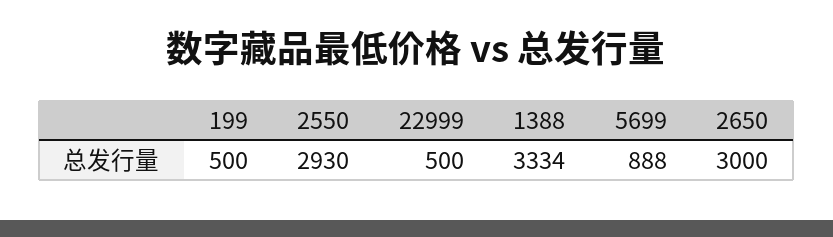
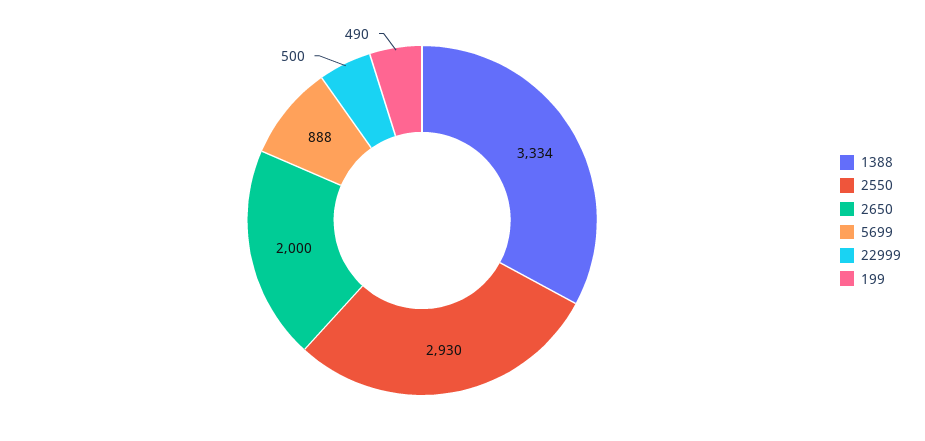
199: 500 -> 490
2650: 3000 -> 2000

